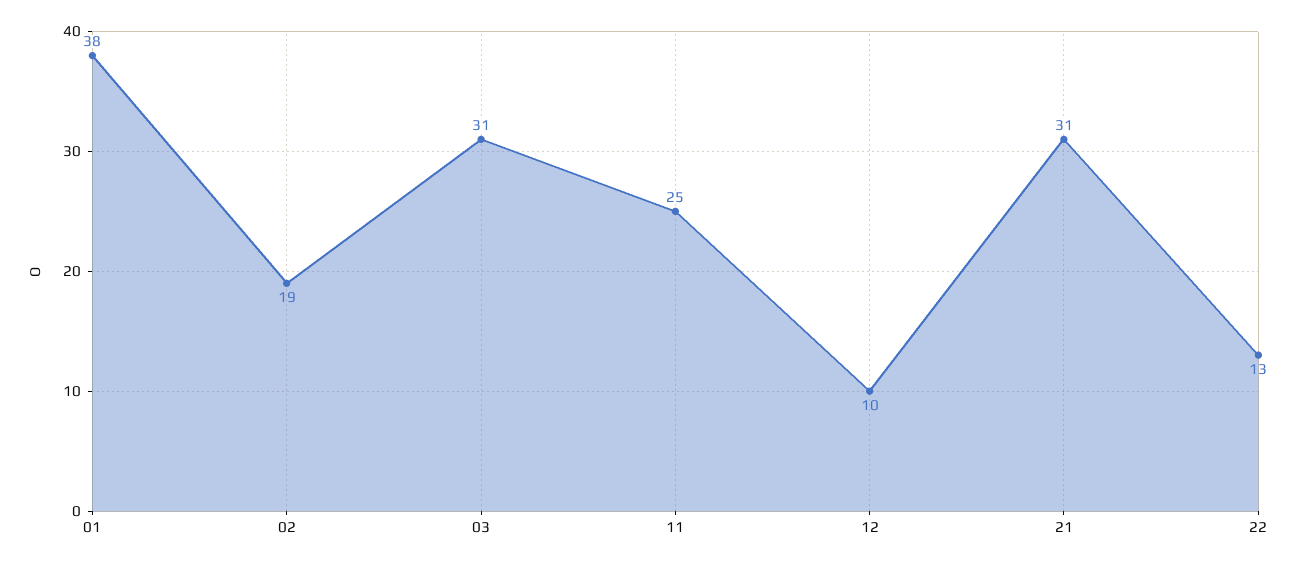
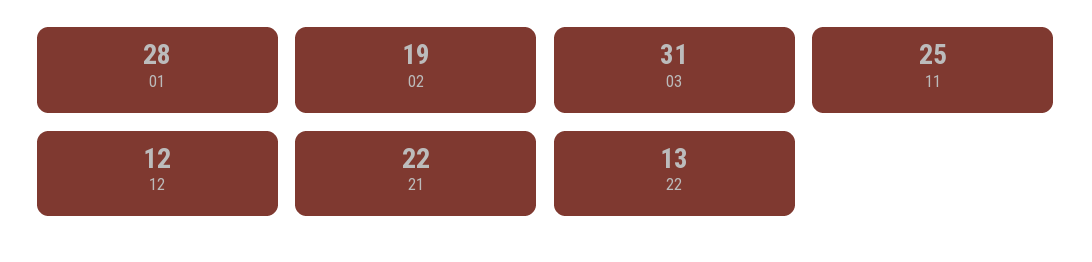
01: 38 -> 28
12: 10 -> 12
21: 31 -> 22

